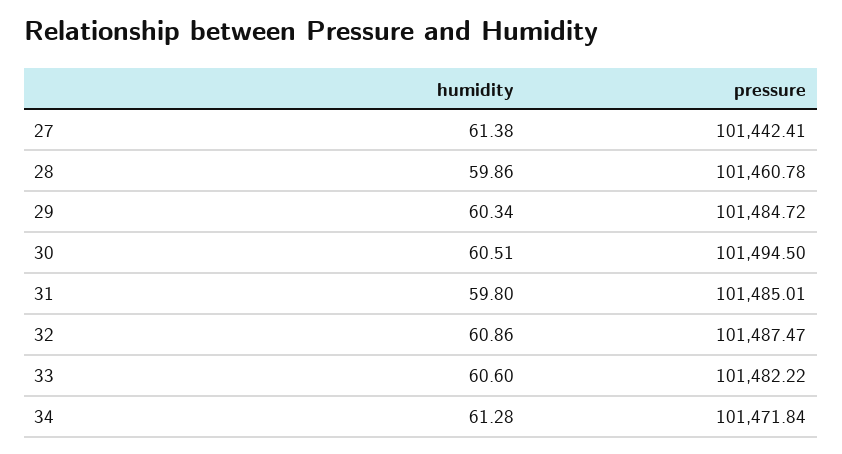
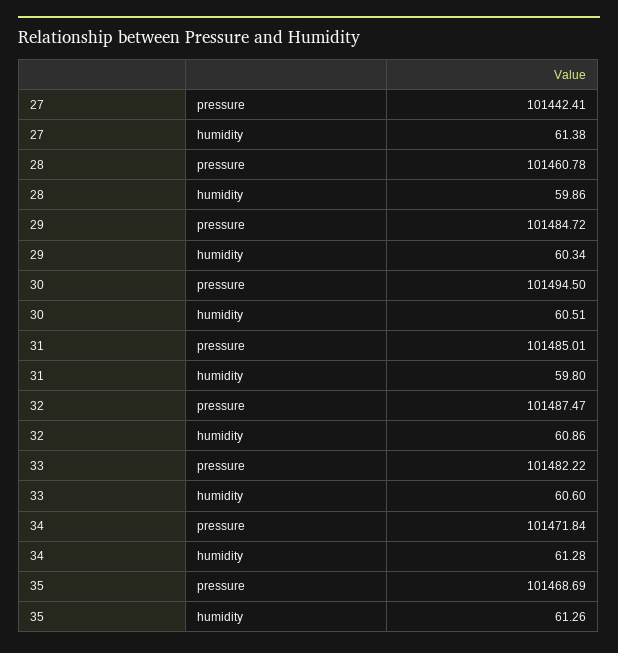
pressure, 35: none -> 101468.69
humidity, 35: none -> 61.26

